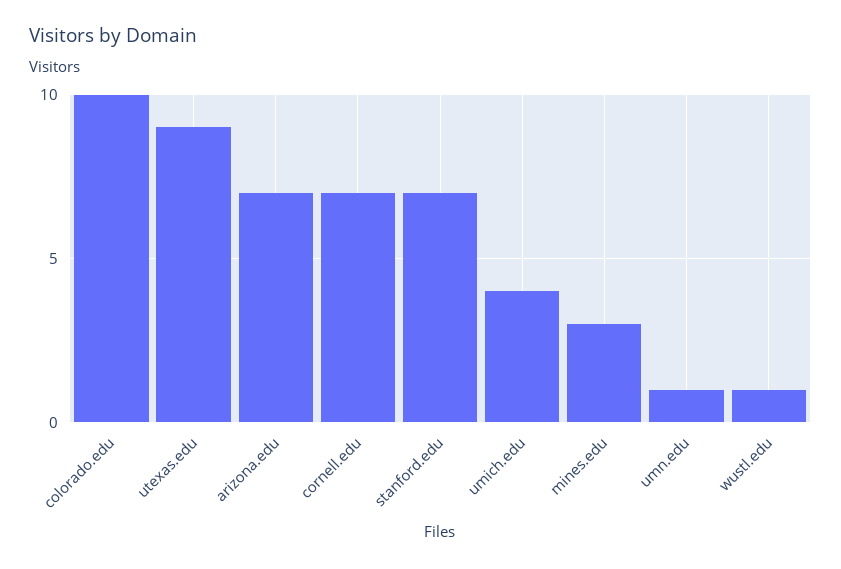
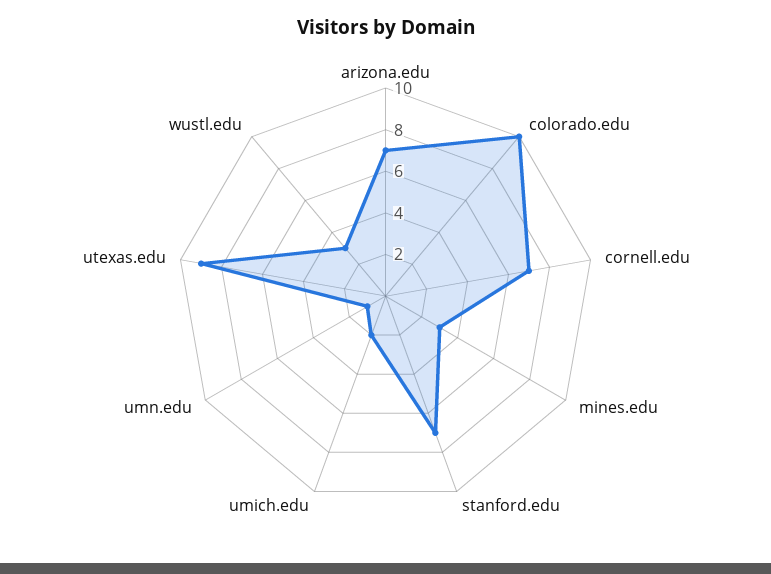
umich.edu: 4 -> 2
wustl.edu: 1 -> 3

